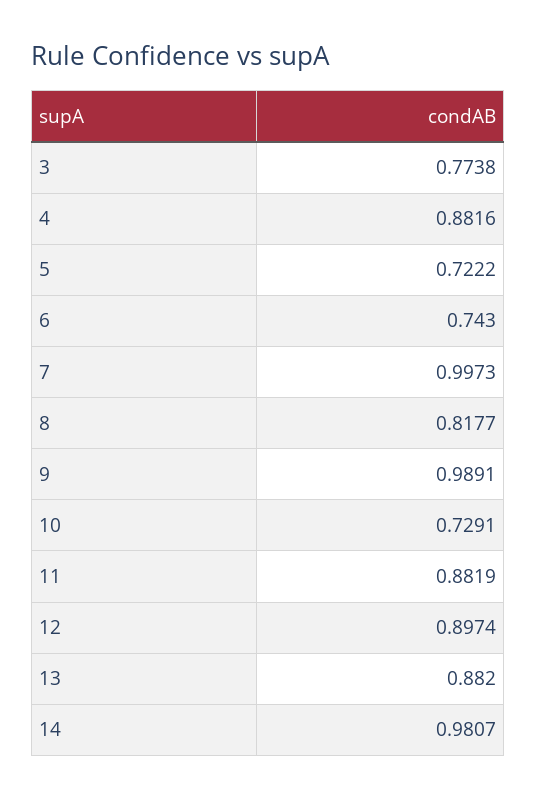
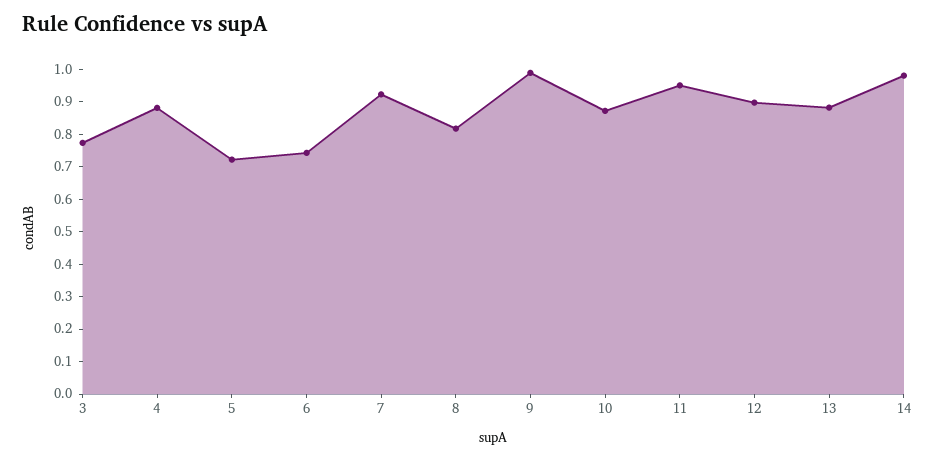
7: 0.9973 -> 0.925
10: 0.7291 -> 0.875
11: 0.8819 -> 0.95

